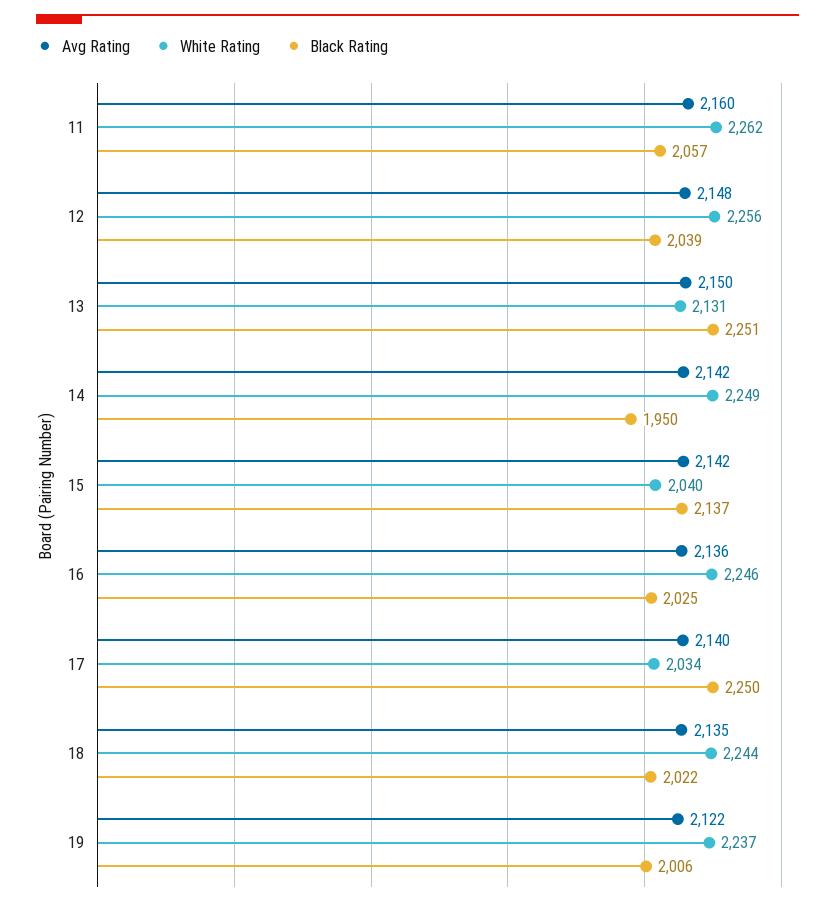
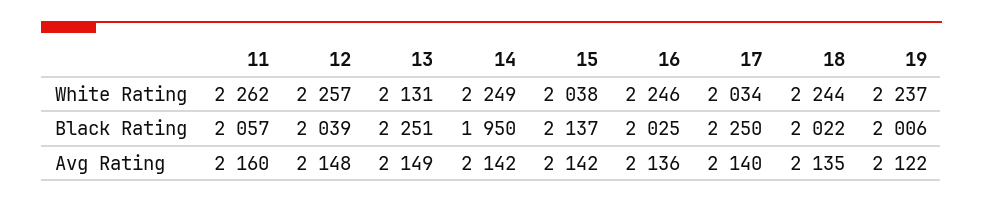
White Rating, 12: 2256 -> 2257
Avg Rating, 13: 2150 -> 2149
White Rating, 15: 2040 -> 2038

